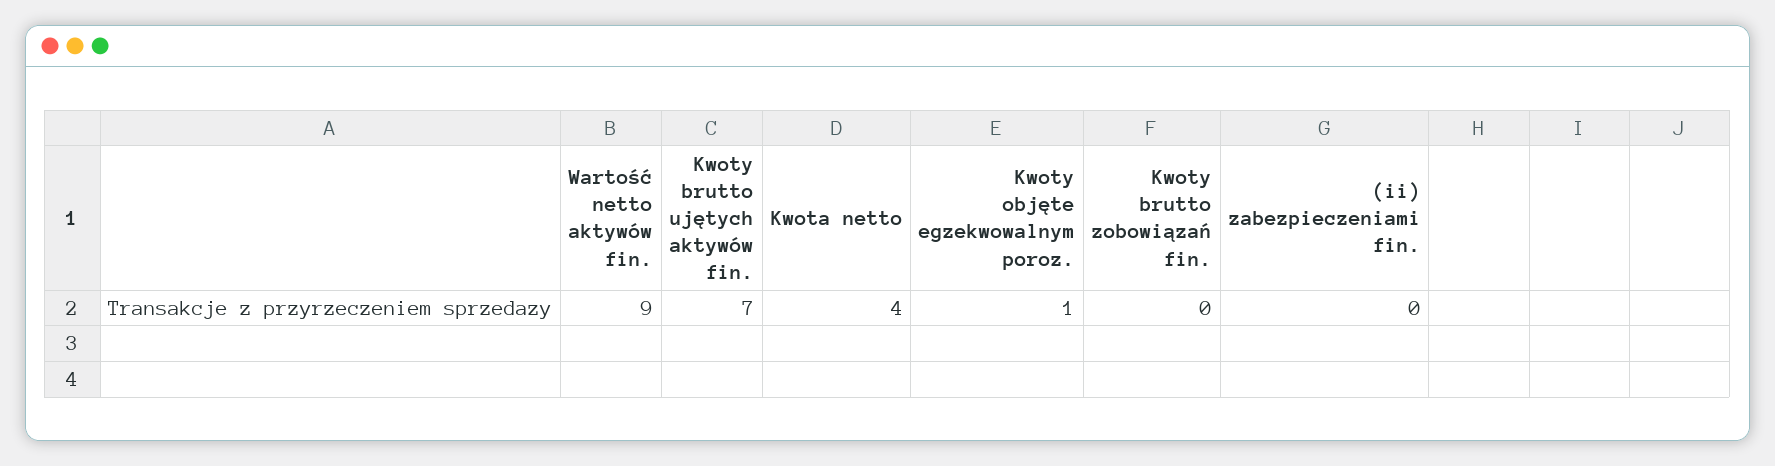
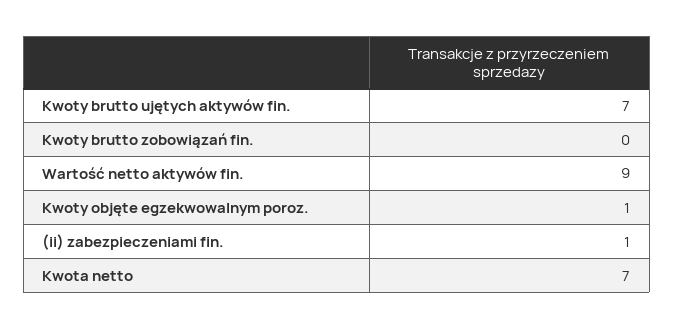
Kwota netto: 4 -> 7
(ii) zabezpieczeniami fin.: 0 -> 1

